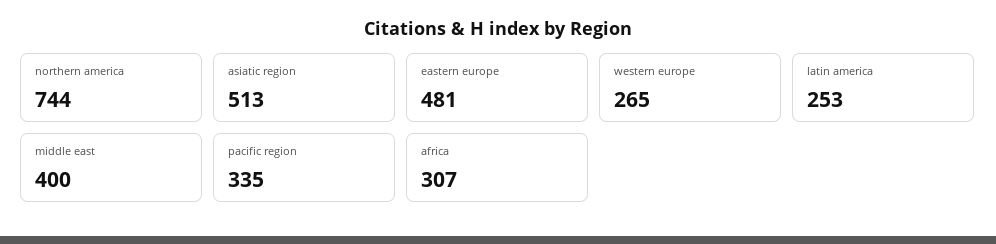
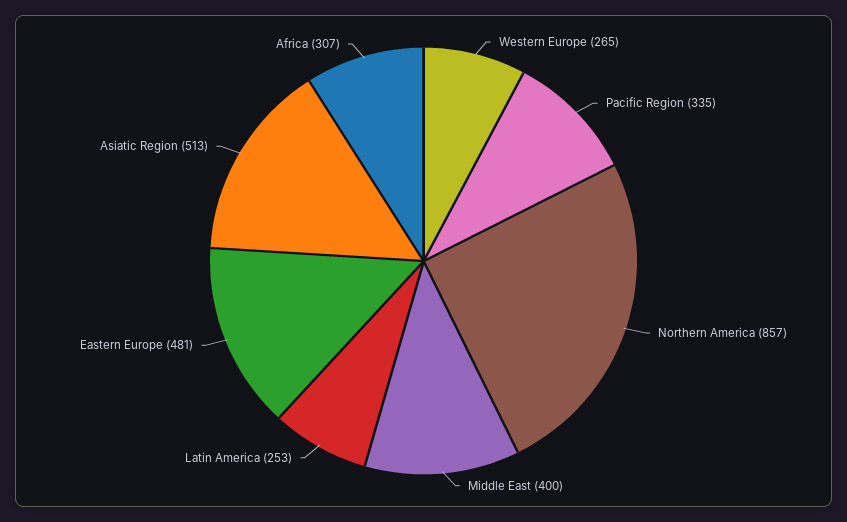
northern america: 744 -> 857

